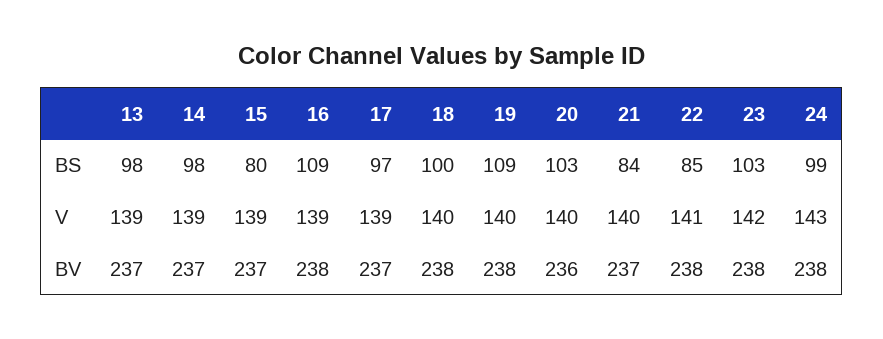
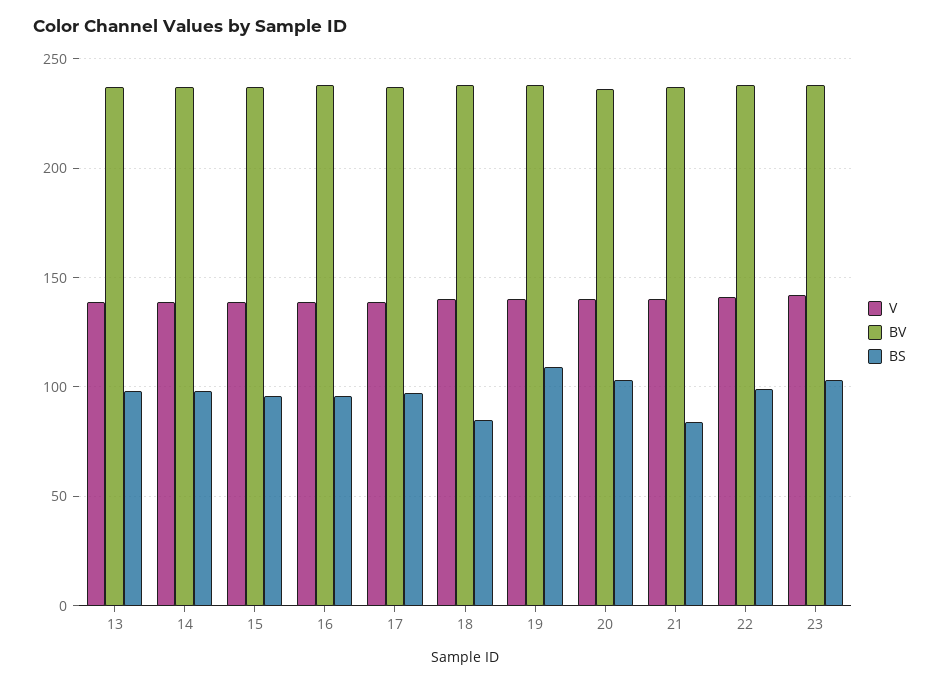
BS, 15: 80 -> 95
BS, 16: 109 -> 95
BS, 18: 100 -> 85
BS, 22: 85 -> 100
BS, 24: 99 -> none
V, 24: 143 -> none
BV, 24: 238 -> none

